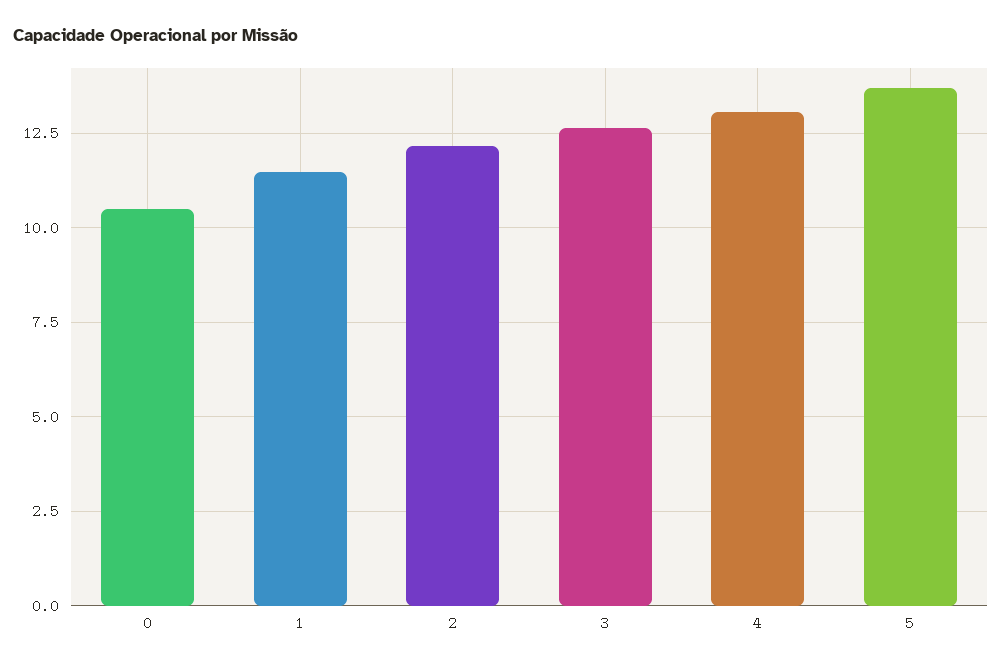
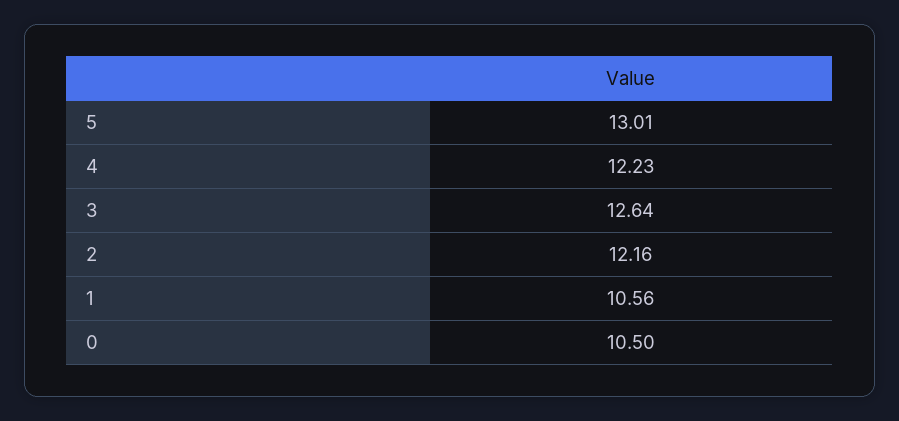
1: 11.5 -> 10.56
4: 13 -> 12.23
5: 13.75 -> 13.01

